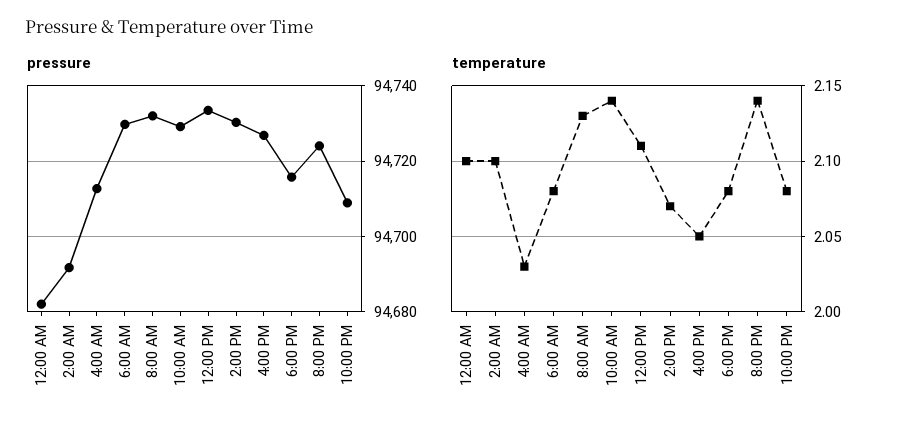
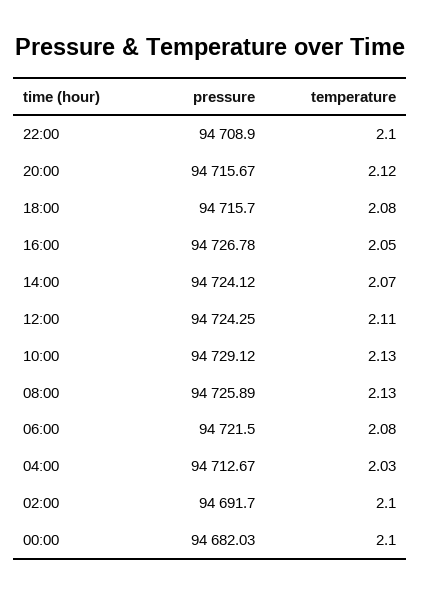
pressure, 6:00 AM: 94730 -> 94721.5
pressure, 8:00 AM: 94732 -> 94725.89
pressure, 12:00 PM: 94734 -> 94724.25
pressure, 2:00 PM: 94730 -> 94724.12
pressure, 8:00 PM: 94724 -> 94715.67
temperature, 10:00 AM: 2.14 -> 2.13
temperature, 8:00 PM: 2.14 -> 2.12
temperature, 10:00 PM: 2.08 -> 2.1

